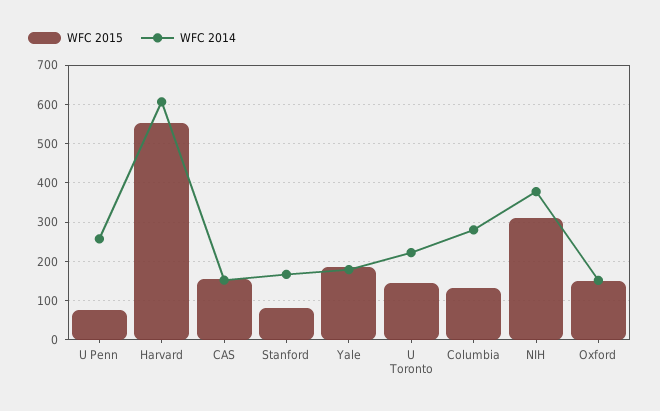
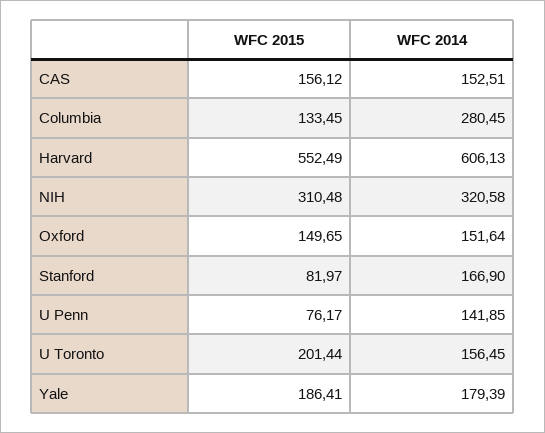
WFC 2014, U Penn: 260 -> 141.85
WFC 2015, U Toronto: 140 -> 201.44
WFC 2014, U Toronto: 220 -> 156.45
WFC 2014, NIH: 380 -> 320.58

